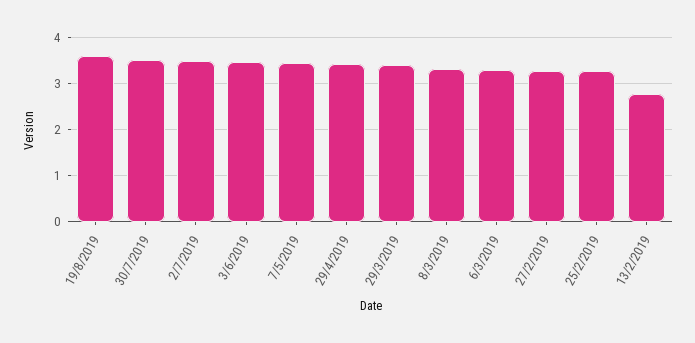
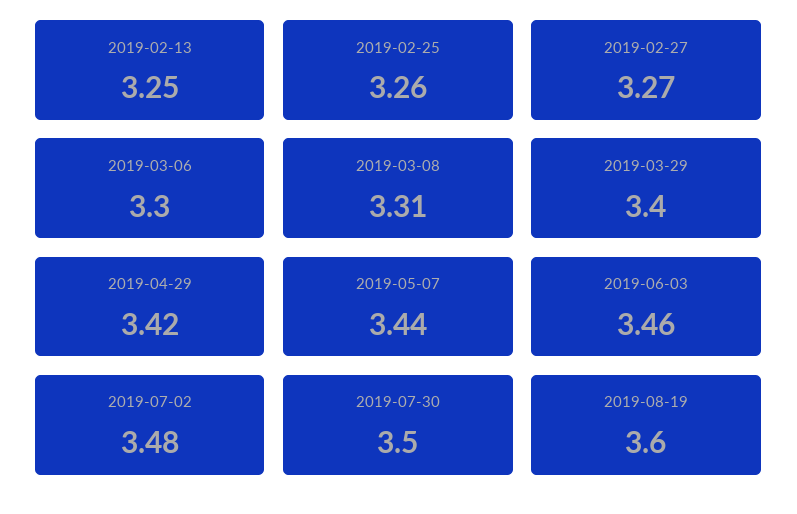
13/2/2019: 2.8 -> 3.25

